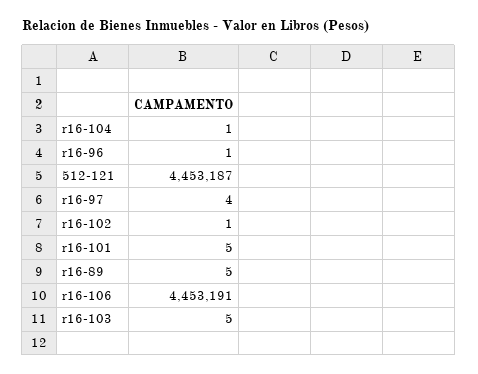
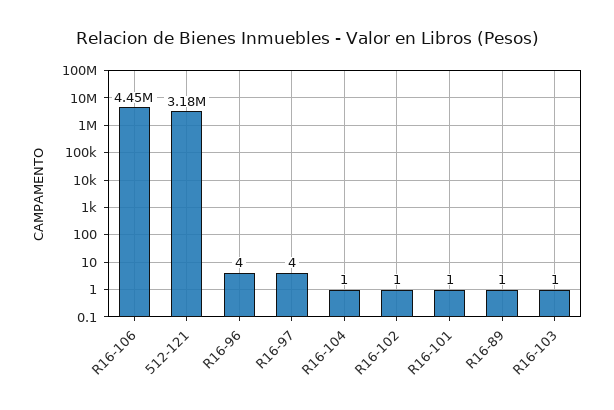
r16-96: 1 -> 4
512-121: 4453187 -> 3180000
r16-101: 5 -> 1
r16-89: 5 -> 1
r16-103: 5 -> 1

